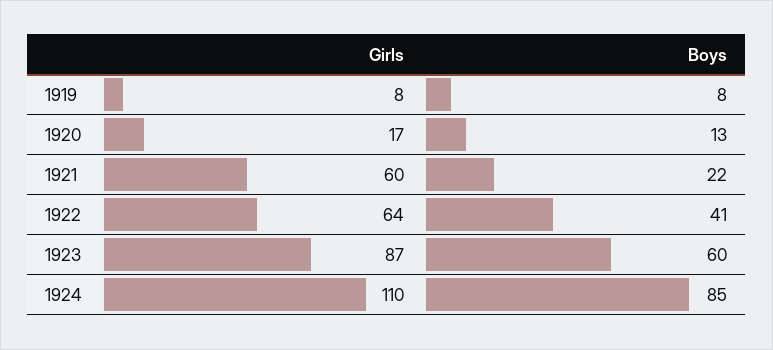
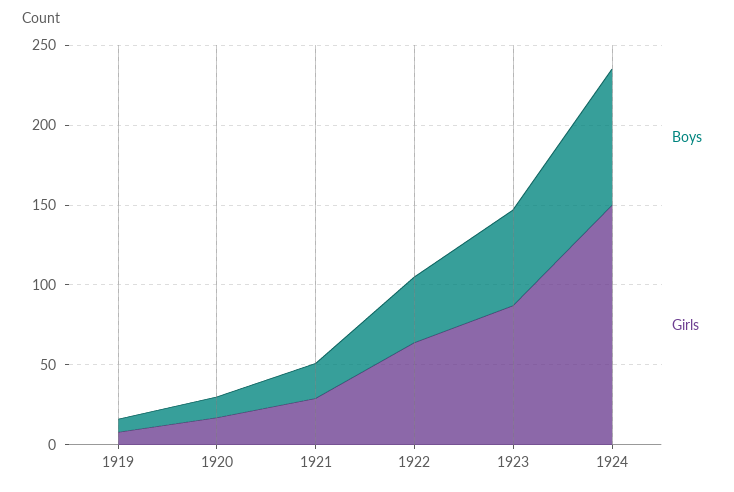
Girls, 1921: 60 -> 30
Girls, 1924: 110 -> 150

